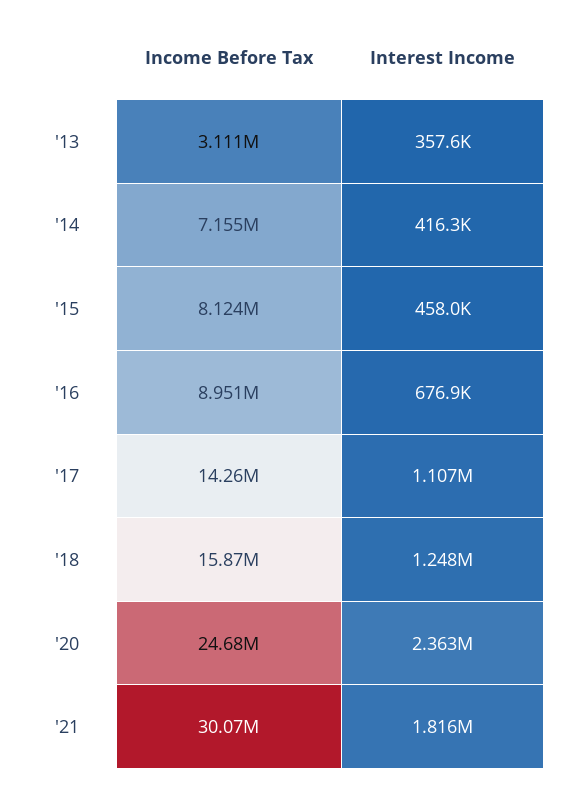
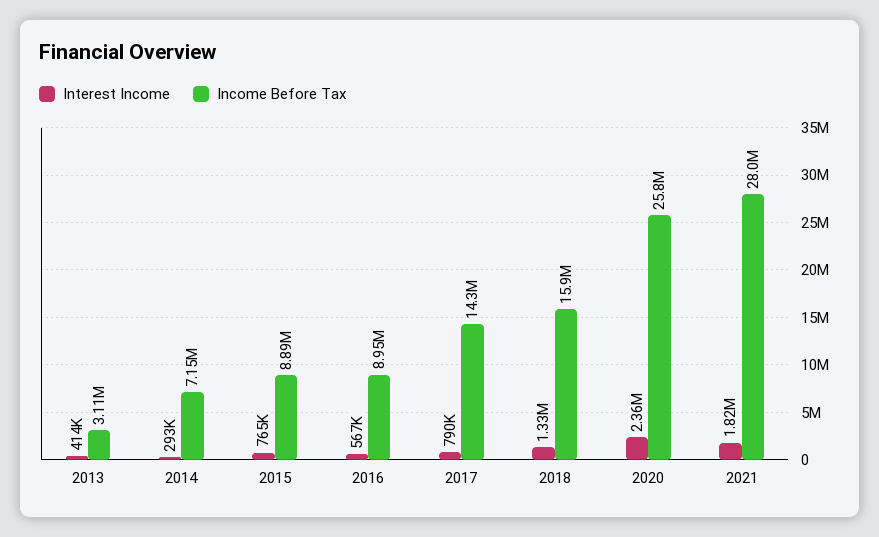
Interest Income, '13: 357600 -> 414000
Interest Income, '14: 416300 -> 293000
Income Before Tax, '15: 8124000 -> 8890000
Interest Income, '15: 458000 -> 765000
Interest Income, '16: 676900 -> 567000
Interest Income, '17: 1107000 -> 790000
Interest Income, '18: 1248000 -> 1330000
Income Before Tax, '20: 24680000 -> 25800000
Income Before Tax, '21: 30070000 -> 28000000

